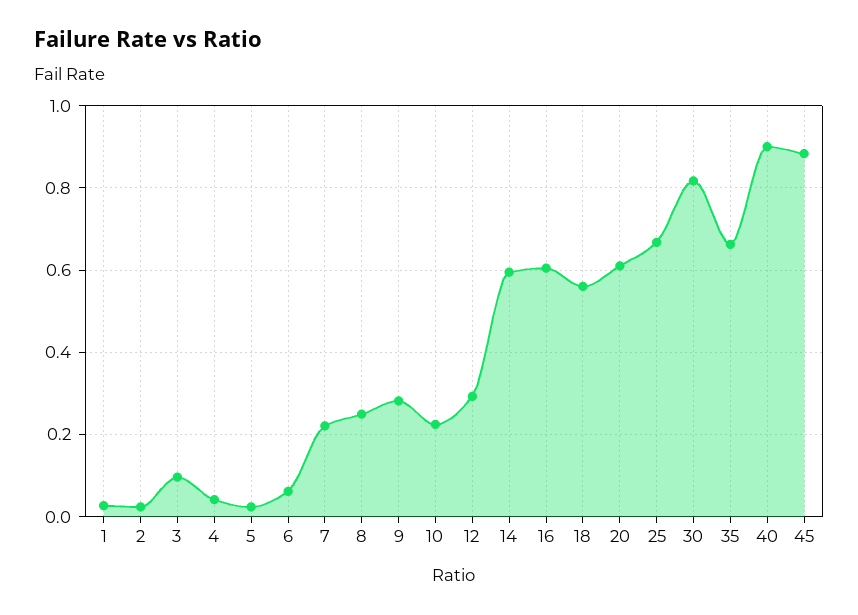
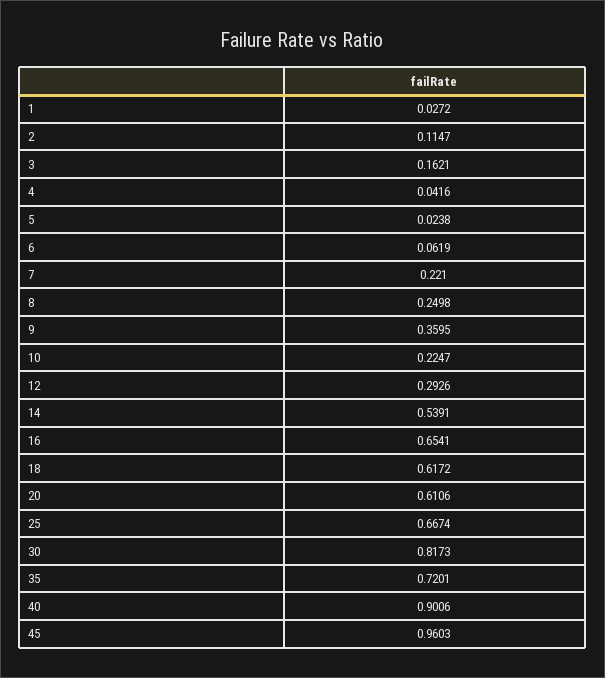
2: 0.02 -> 0.1147
3: 0.1 -> 0.1621
9: 0.28 -> 0.3595
14: 0.6 -> 0.5391
16: 0.6 -> 0.6541
18: 0.56 -> 0.6172
35: 0.66 -> 0.7201
45: 0.88 -> 0.9603

